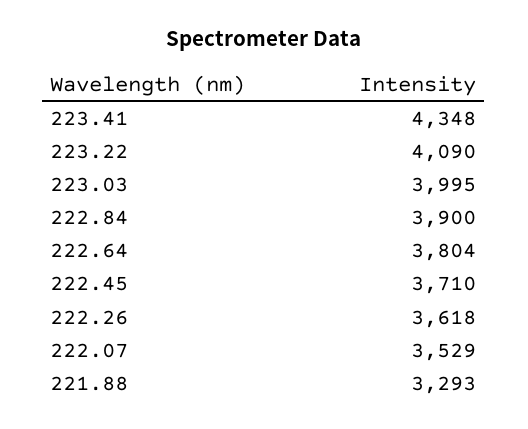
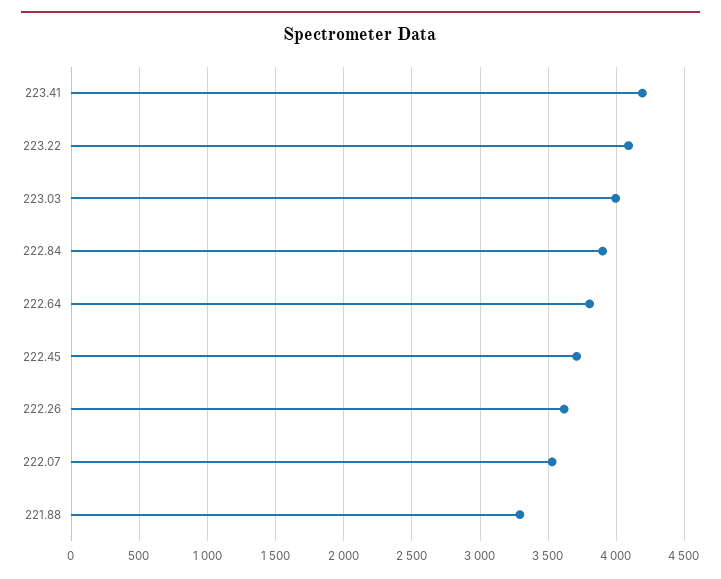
223.41: 4348 -> 4200

